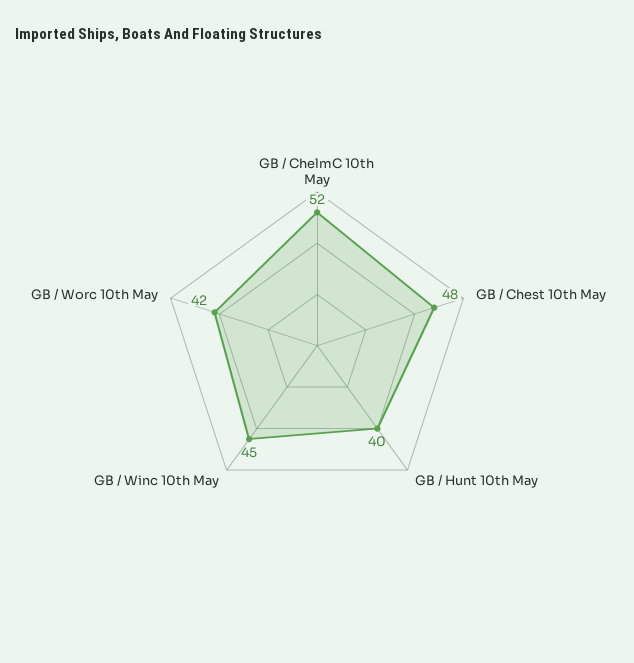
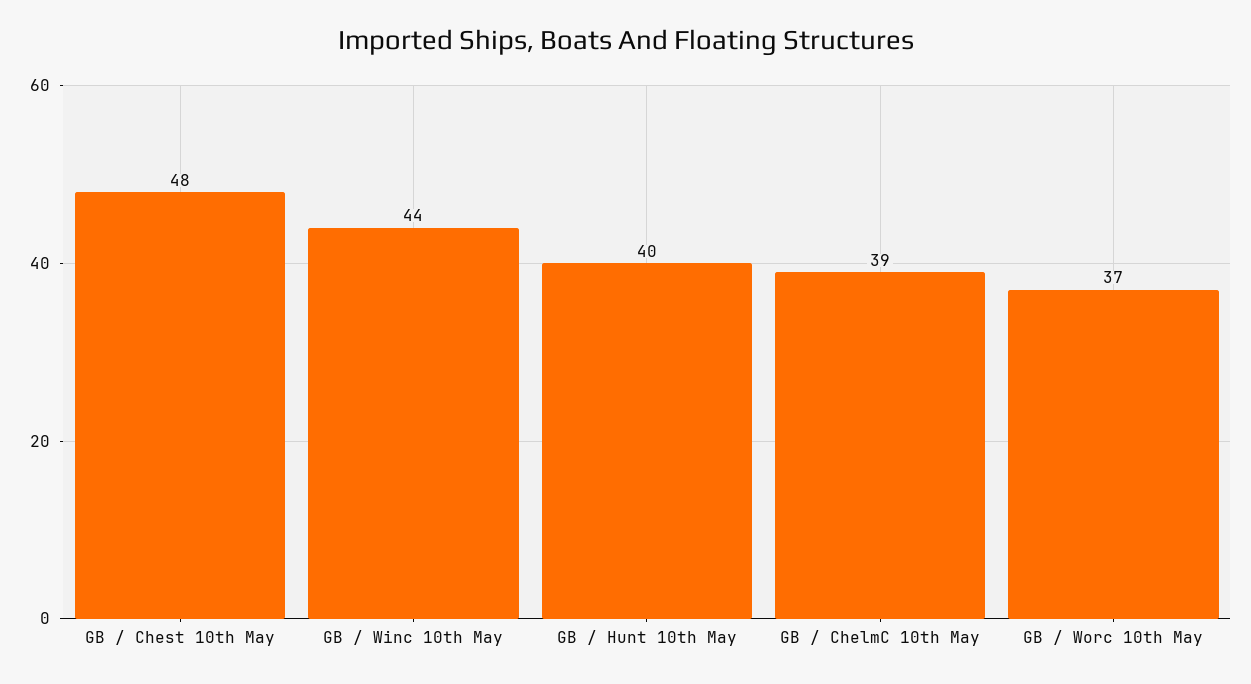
GB / ChelmC 10th May: 52 -> 39
GB / Winc 10th May: 45 -> 44
GB / Worc 10th May: 42 -> 37

